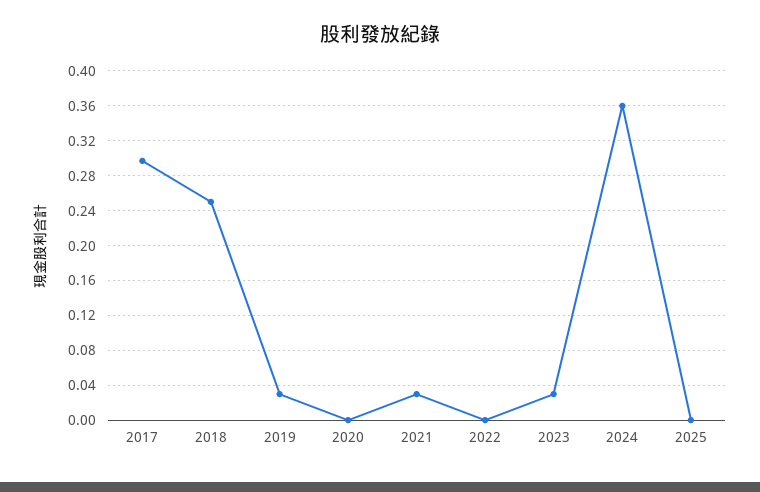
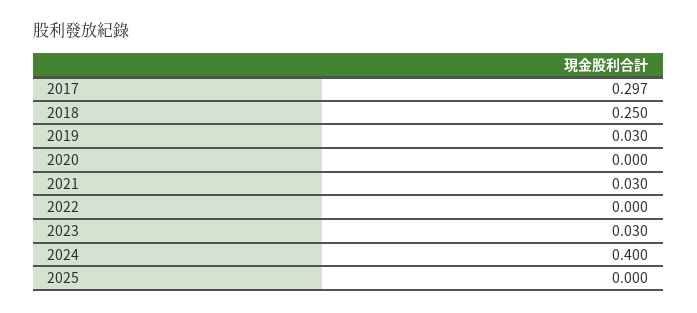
2024: 0.36 -> 0.4

